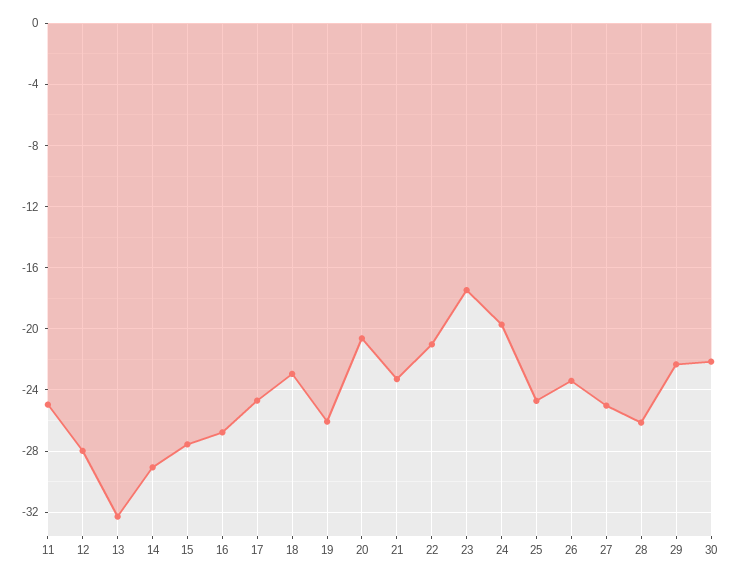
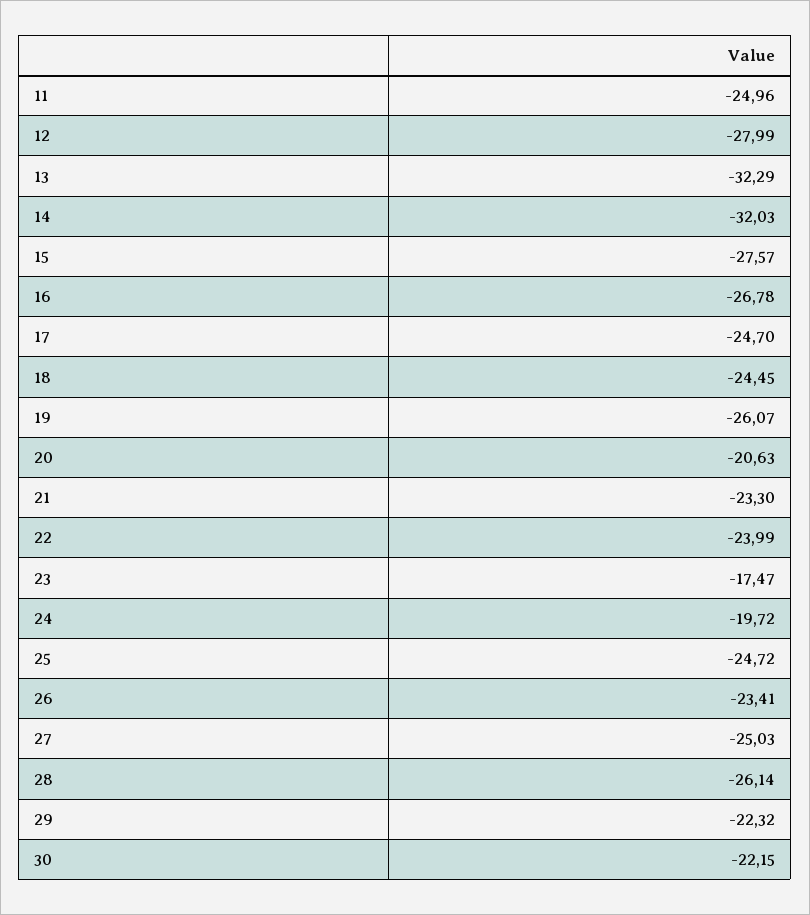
14: -29 -> -32.03
18: -23 -> -24.45
22: -21 -> -23.99

